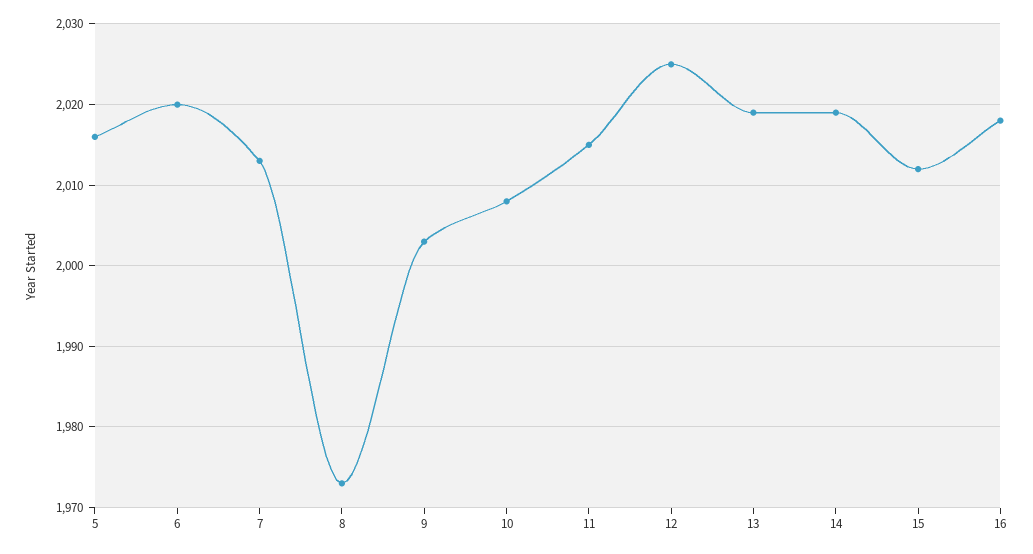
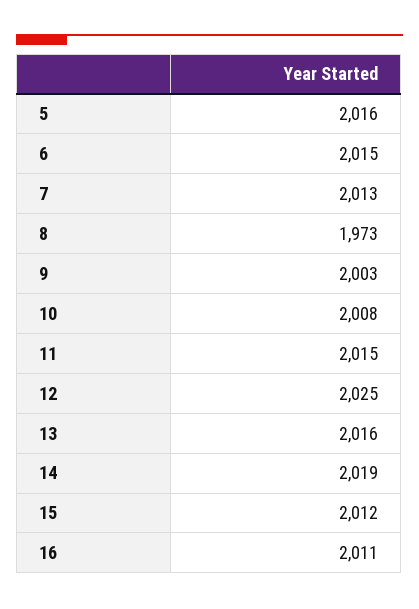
6: 2020 -> 2015
13: 2019 -> 2016
16: 2018 -> 2011

